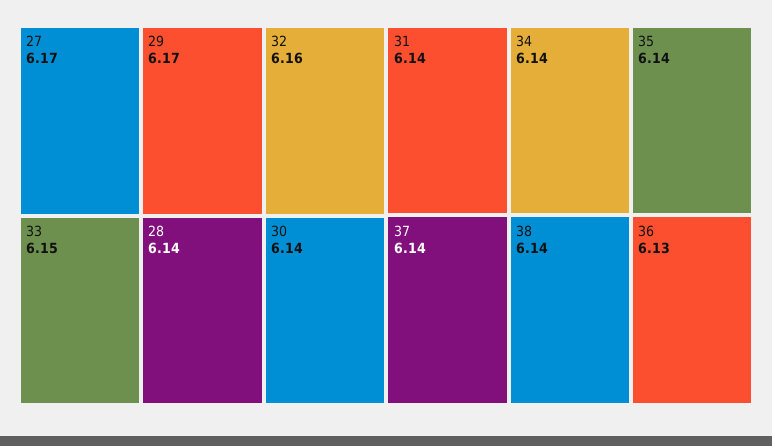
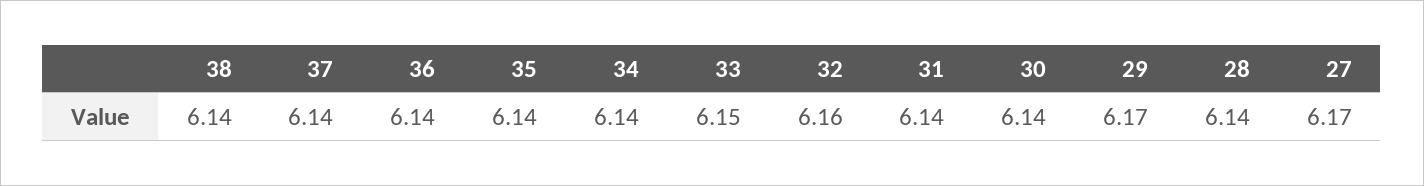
36: 6.13 -> 6.14

